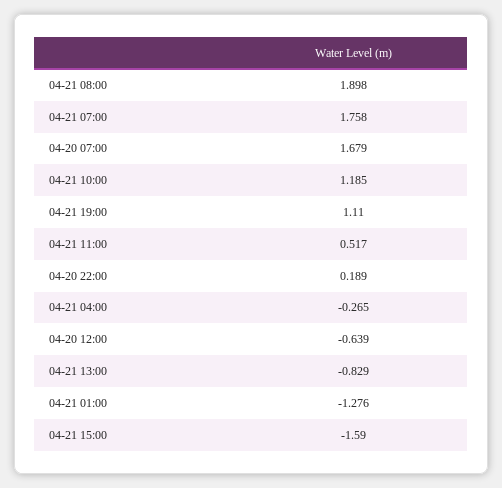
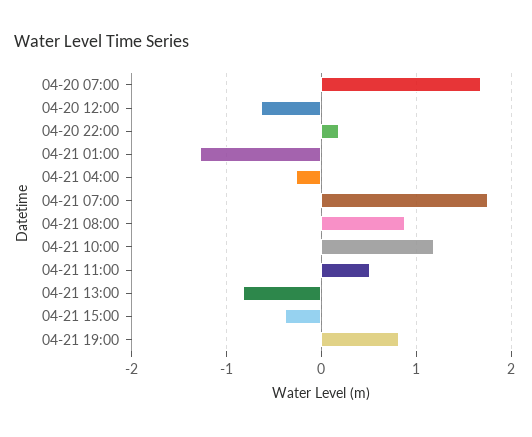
04-21 08:00: 1.898 -> 0.9
04-21 19:00: 1.11 -> 0.8
04-21 15:00: -1.59 -> -0.4

